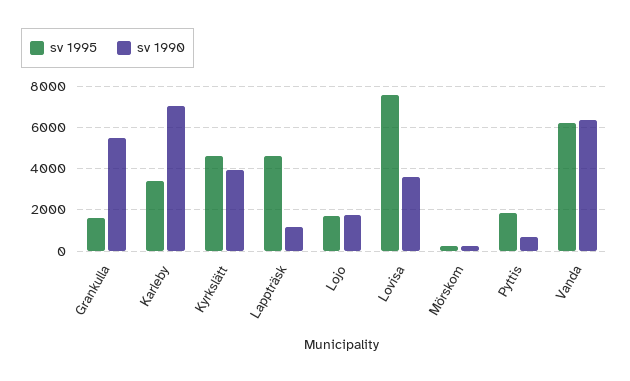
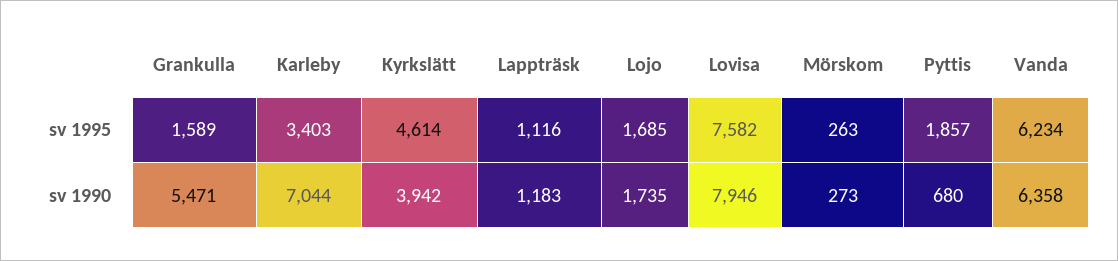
sv 1995, Lappträsk: 4500 -> 1116
sv 1990, Lovisa: 3500 -> 7946

